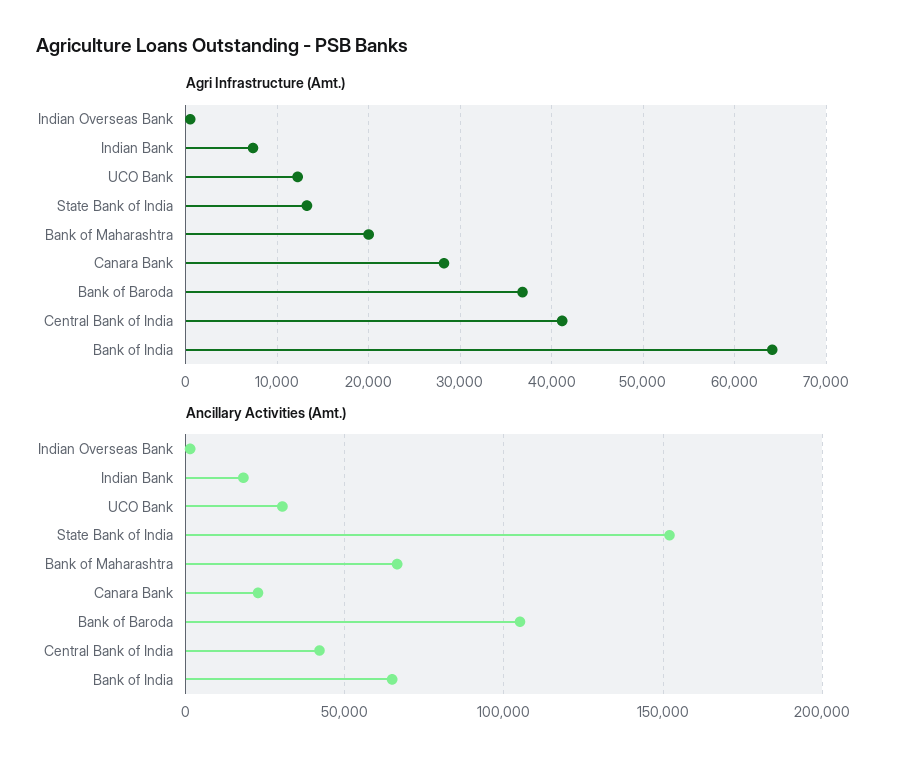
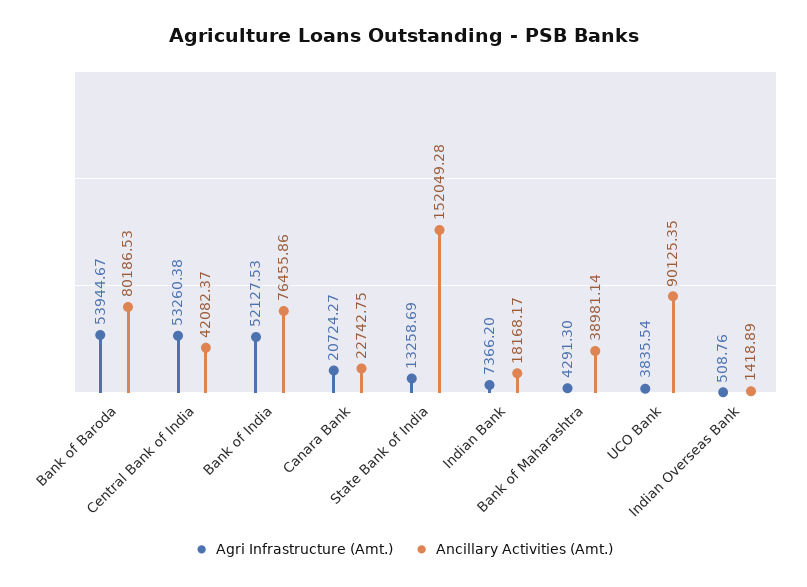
Agri Infrastructure (Amt.), UCO Bank: 12000 -> 3835.54
Agri Infrastructure (Amt.), Bank of Maharashtra: 20000 -> 4291.3
Agri Infrastructure (Amt.), Canara Bank: 28000 -> 20724.27
Agri Infrastructure (Amt.), Bank of Baroda: 37000 -> 53944.67
Agri Infrastructure (Amt.), Central Bank of India: 41000 -> 53260.38
Agri Infrastructure (Amt.), Bank of India: 64000 -> 52127.53
Ancillary Activities (Amt.), UCO Bank: 30000 -> 90125.35
Ancillary Activities (Amt.), Bank of Maharashtra: 65000 -> 38981.14
Ancillary Activities (Amt.), Bank of Baroda: 105000 -> 80186.53
Ancillary Activities (Amt.), Bank of India: 65000 -> 76455.86

